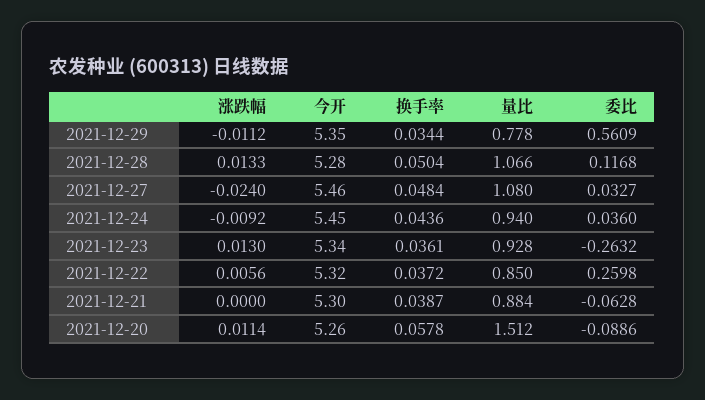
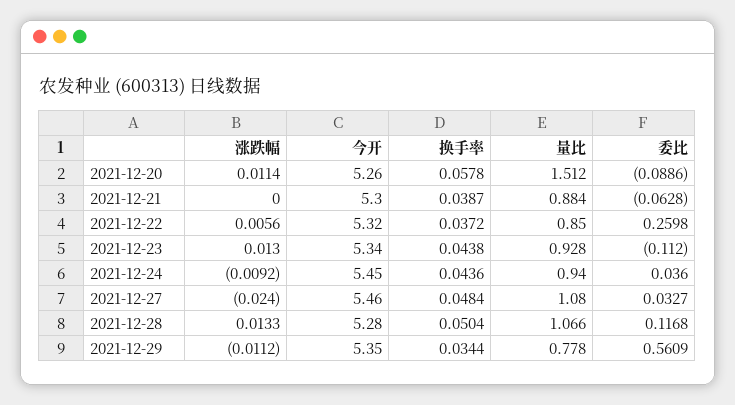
换手率, 2021-12-23: 0.0361 -> 0.0438
委比, 2021-12-23: -0.2632 -> -0.112

